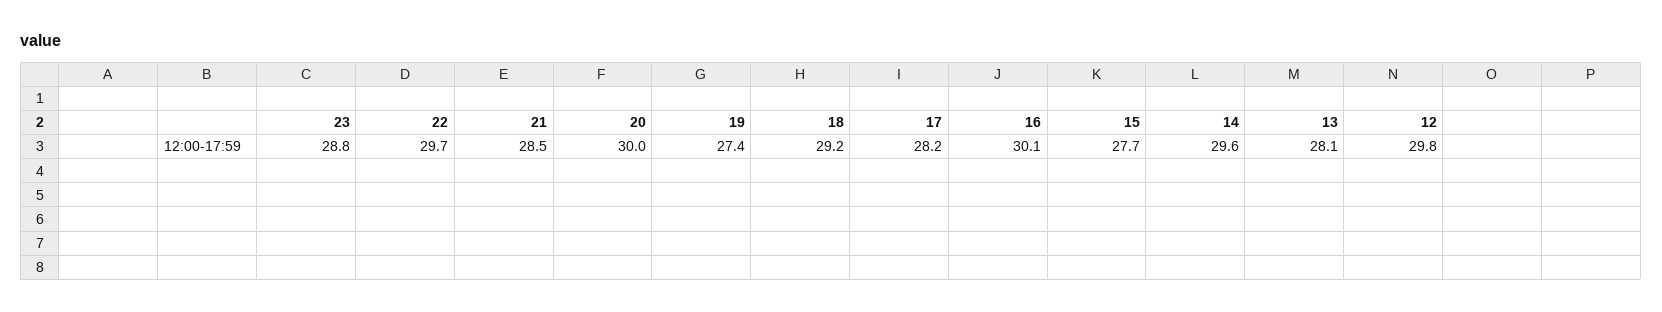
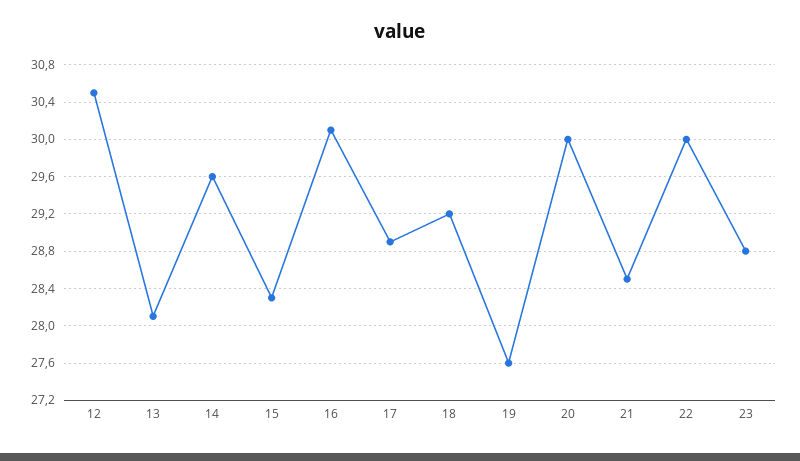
22: 29.7 -> 30
19: 27.4 -> 27.6
17: 28.2 -> 28.9
15: 27.7 -> 28.3
12: 29.8 -> 30.5

